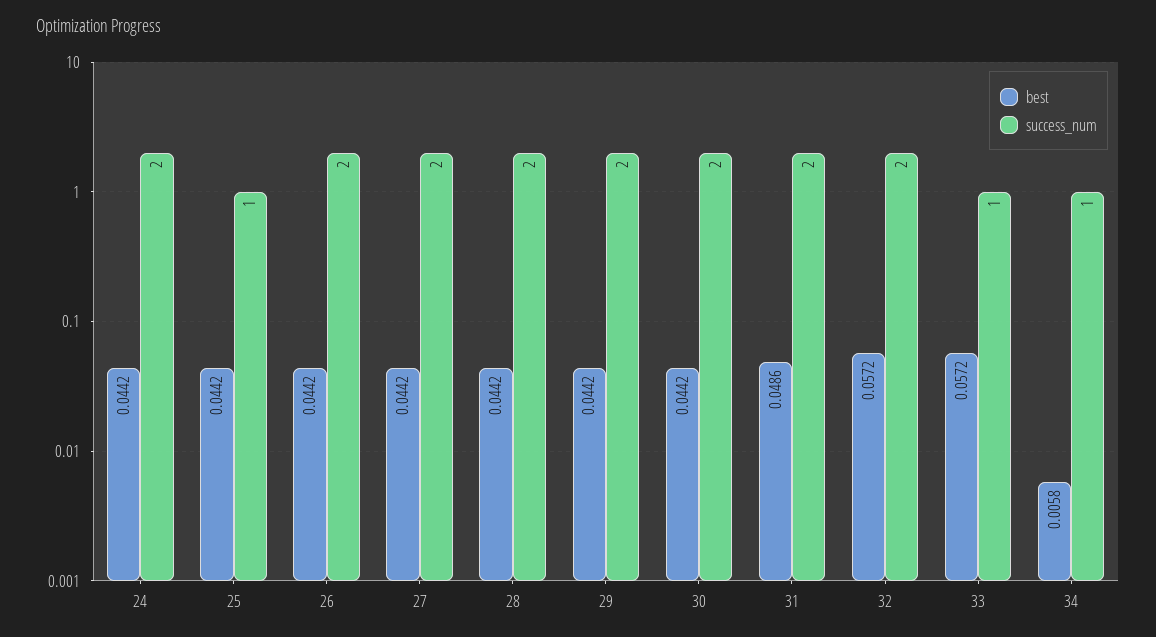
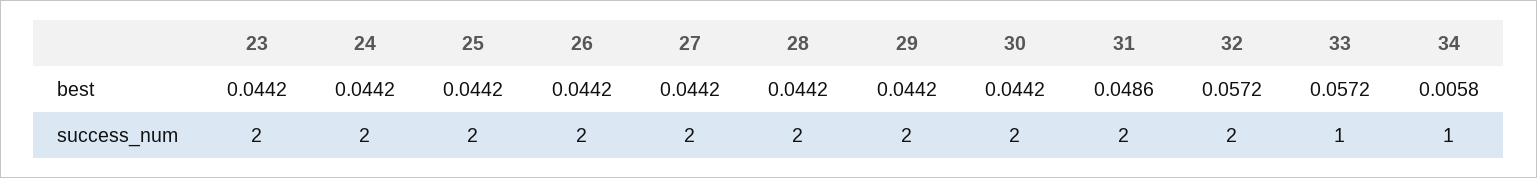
success_num, 25: 1 -> 2
best, 23: none -> 0.0442
success_num, 23: none -> 2

